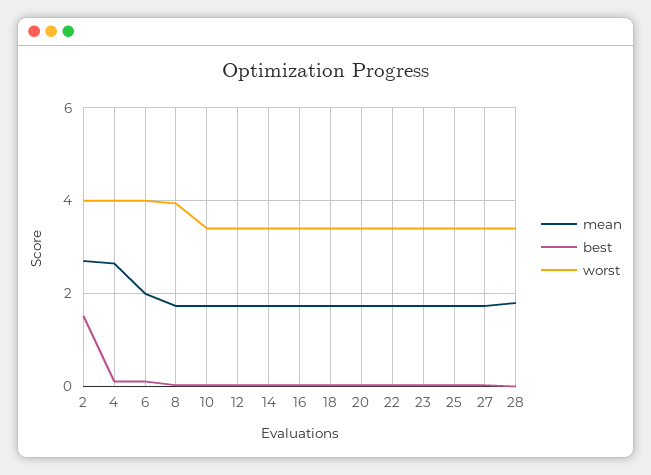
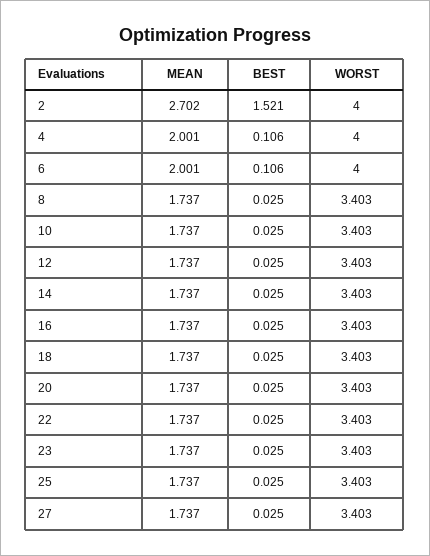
mean, 4: 2.6 -> 2.001
worst, 8: 4 -> 3.403
mean, 28: 1.8 -> none
best, 28: 0 -> none
worst, 28: 3.4 -> none

